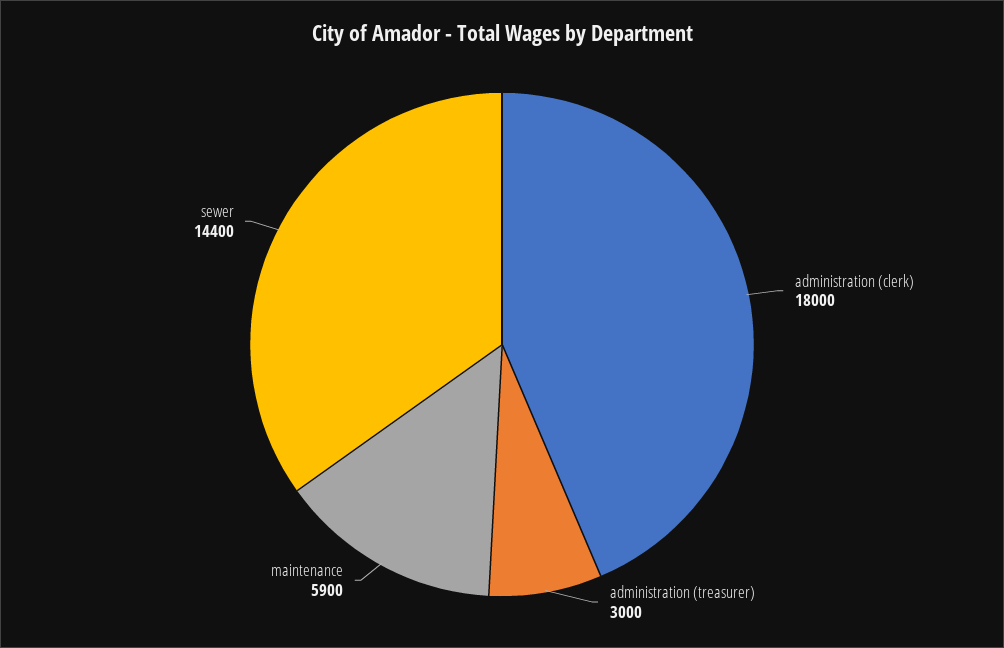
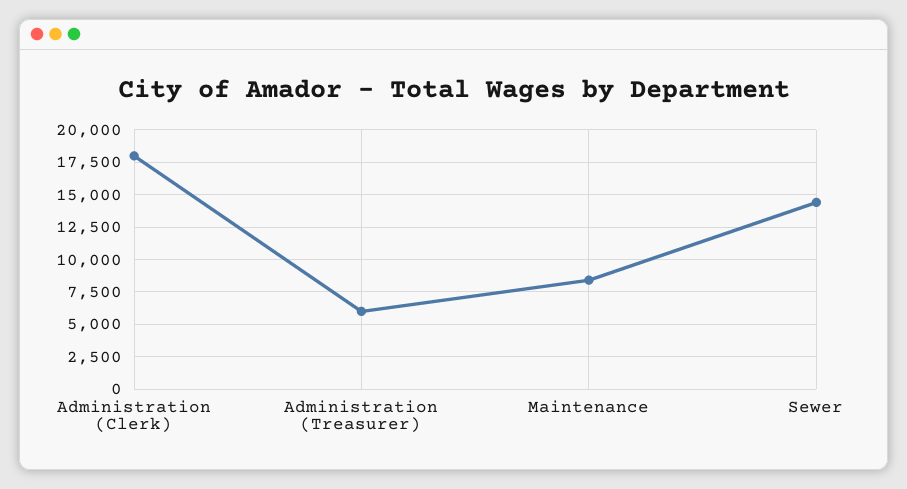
administration (treasurer): 3000 -> 6000
maintenance: 5900 -> 8500

